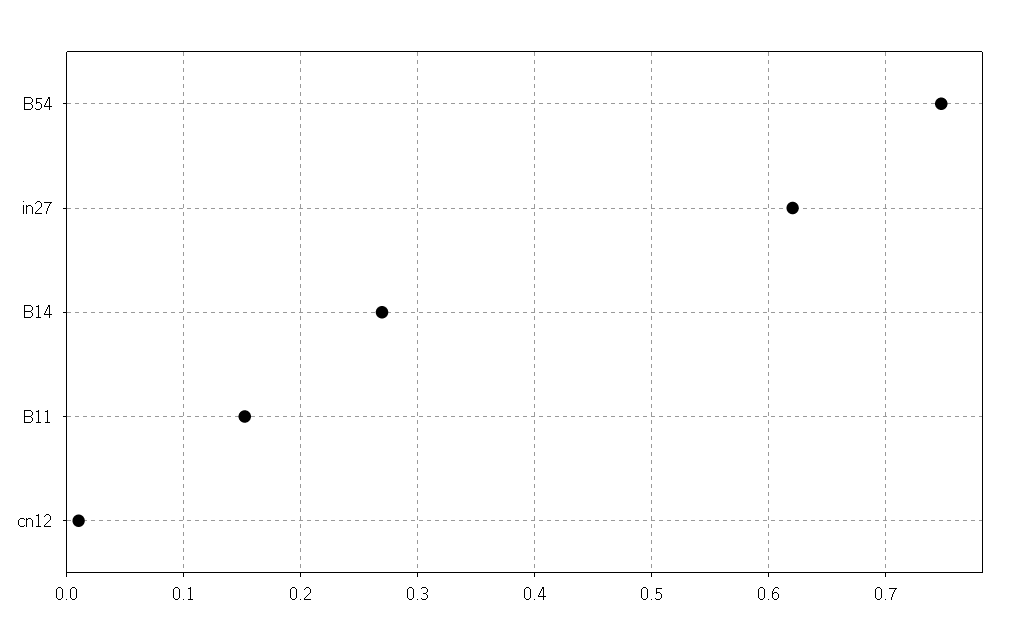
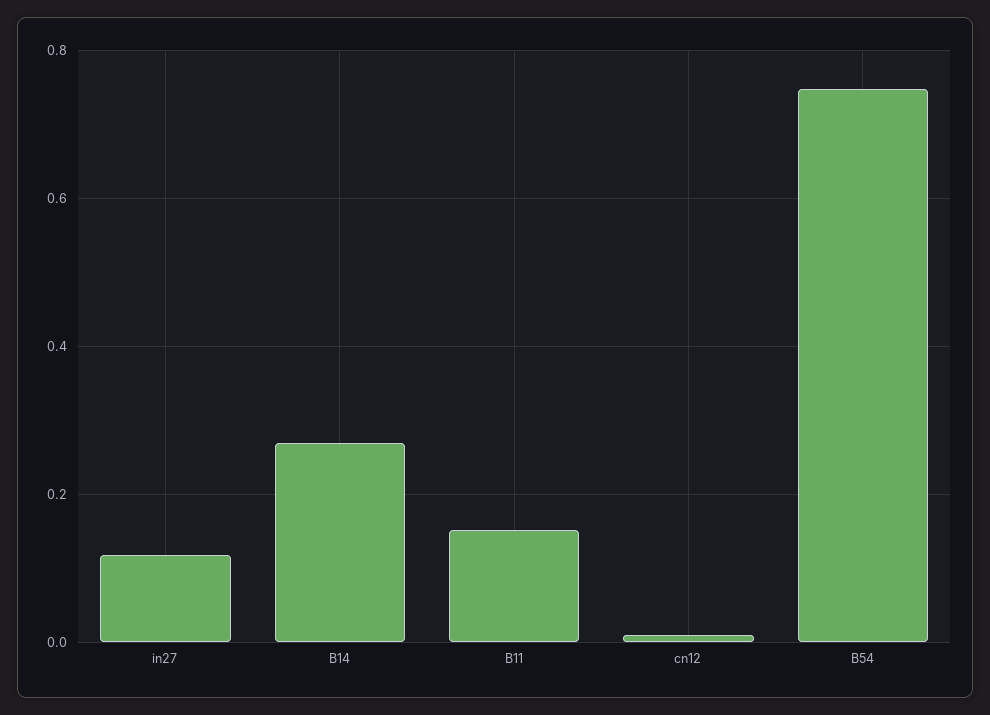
in27: 0.62 -> 0.12

